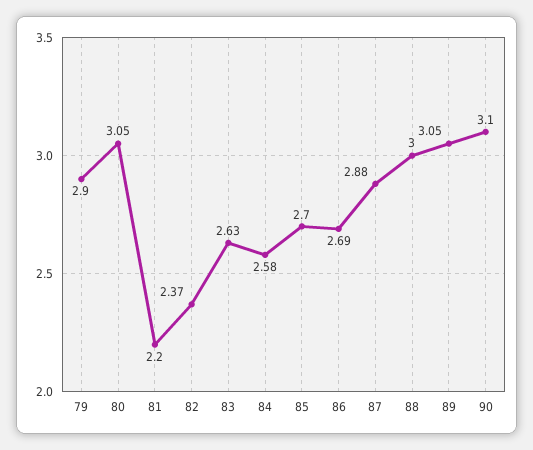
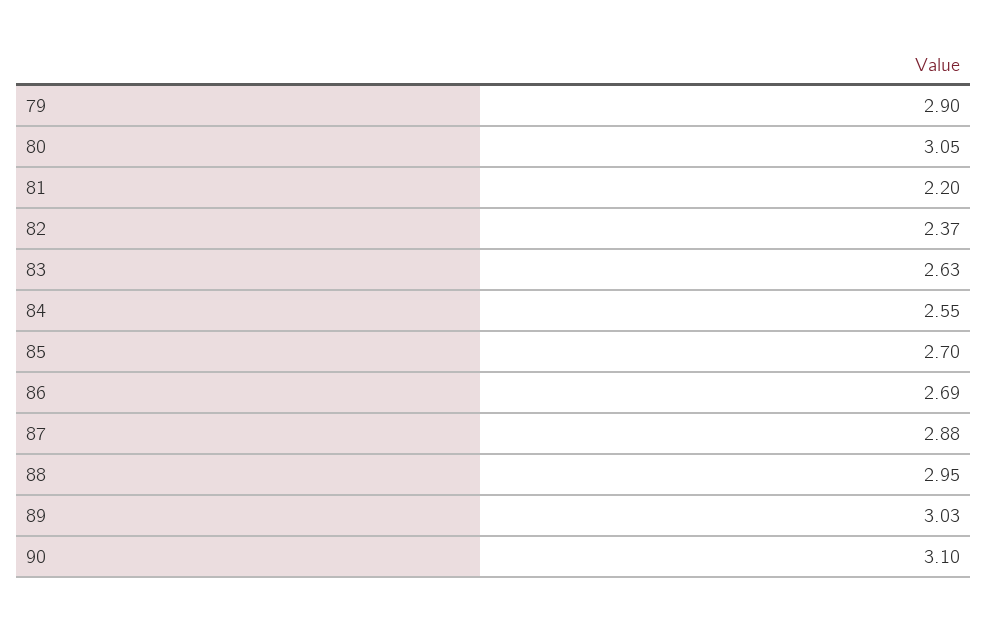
84: 2.58 -> 2.55
88: 3 -> 2.95
89: 3.05 -> 3.03

